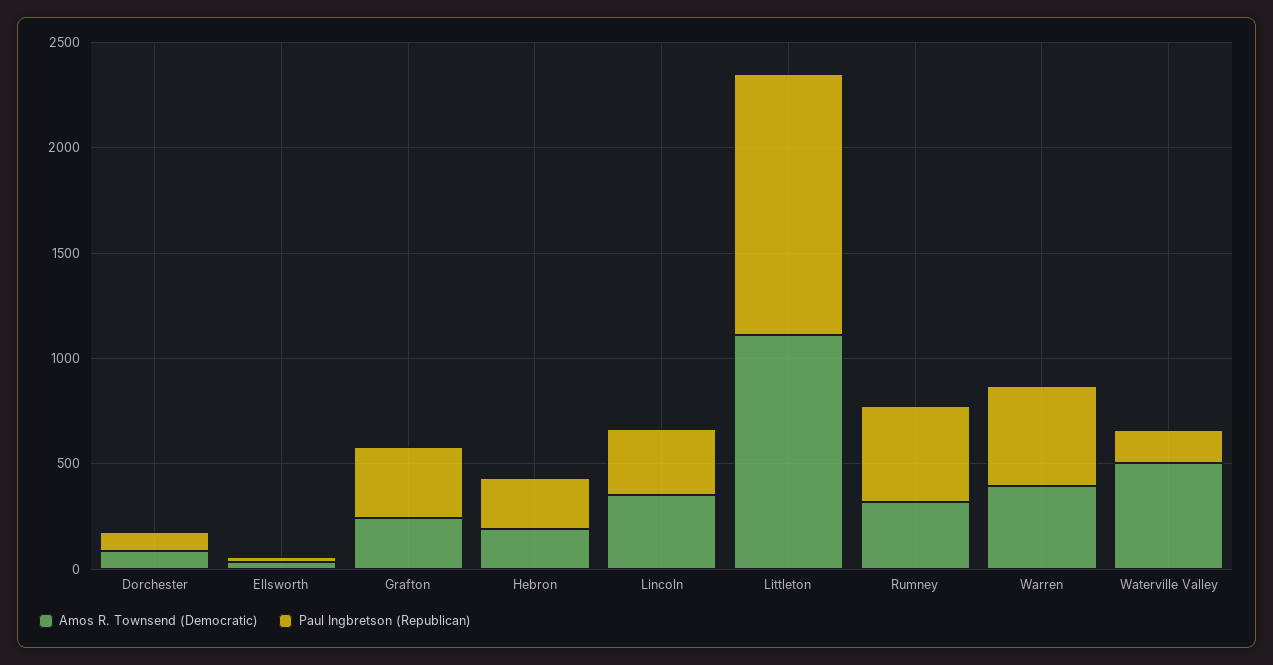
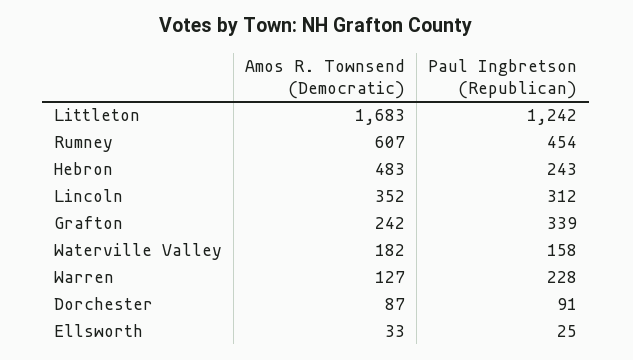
Amos R. Townsend (Democratic), Hebron: 200 -> 483
Amos R. Townsend (Democratic), Littleton: 1100 -> 1683
Amos R. Townsend (Democratic), Rumney: 300 -> 607
Amos R. Townsend (Democratic), Warren: 400 -> 127
Paul Ingbretson (Republican), Warren: 500 -> 228
Amos R. Townsend (Democratic), Waterville Valley: 500 -> 182

